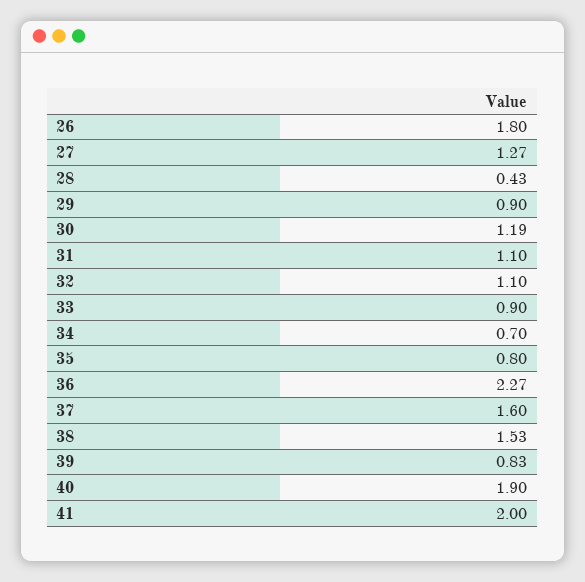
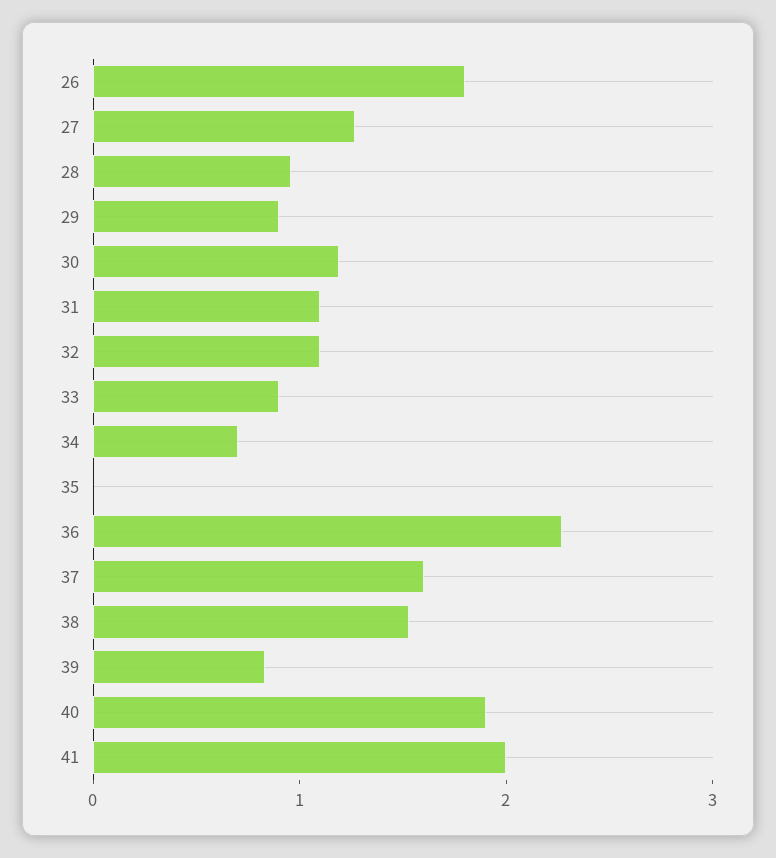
28: 0.43 -> 1
35: 0.8 -> 0

